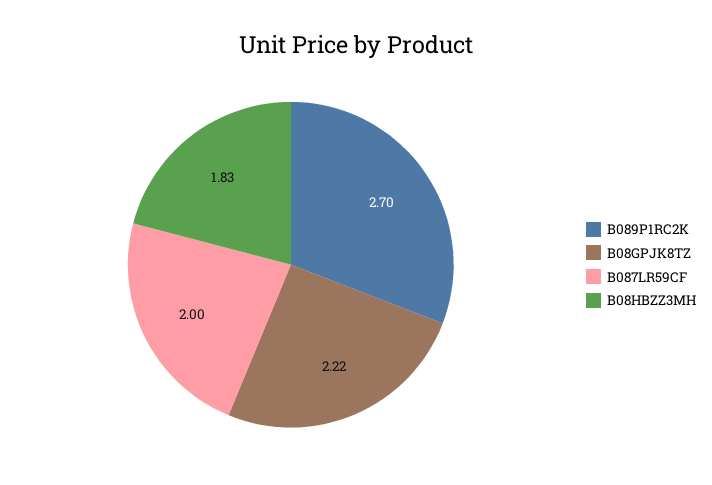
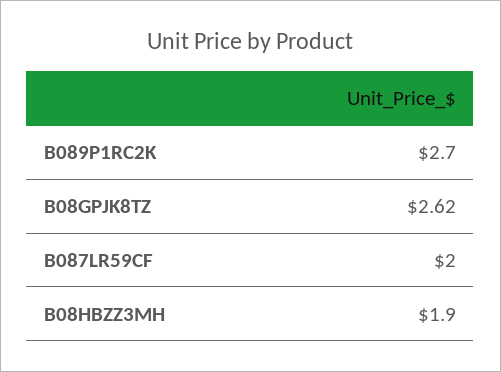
B08GPJK8TZ: 2.22 -> 2.62
B08HBZZ3MH: 1.83 -> 1.9

